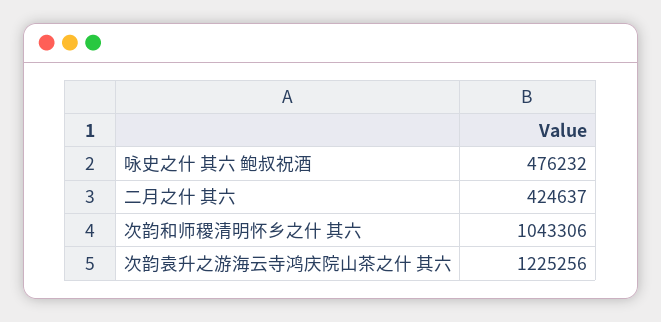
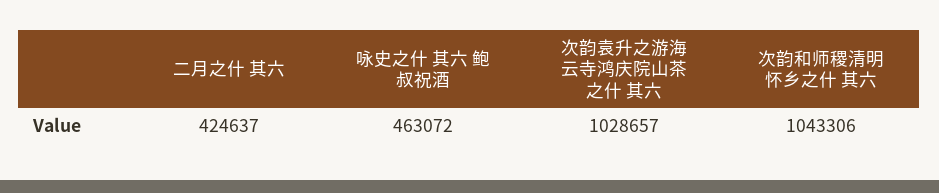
咏史之什 其六 鲍叔祝酒: 476232 -> 463072
次韵袁升之游海云寺鸿庆院山茶之什 其六: 1225256 -> 1028657

